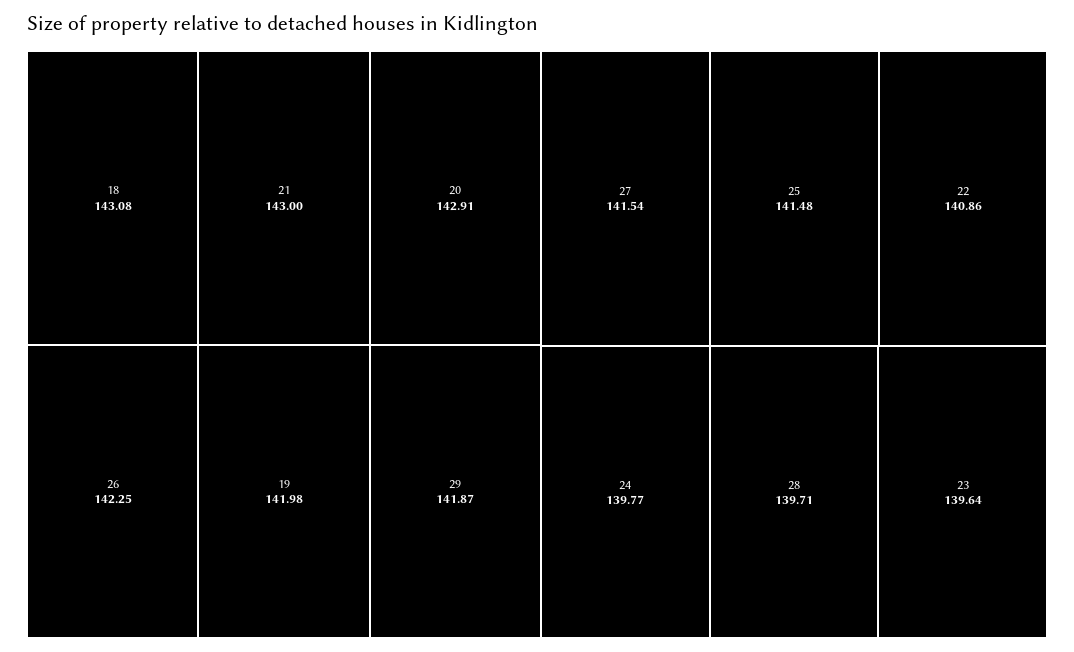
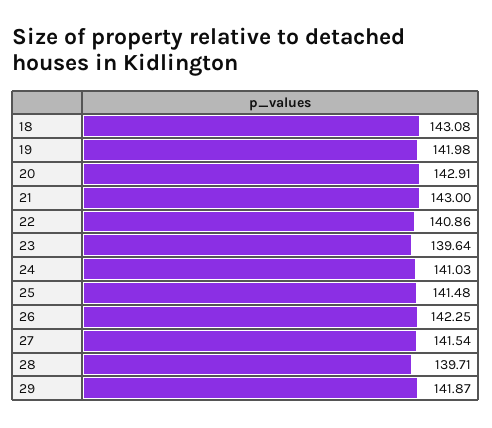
24: 139.77 -> 141.03

